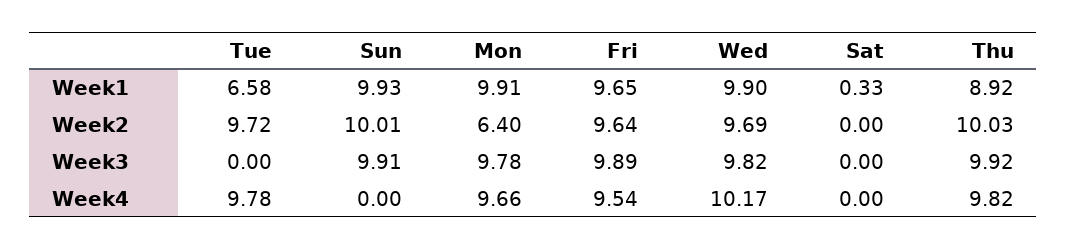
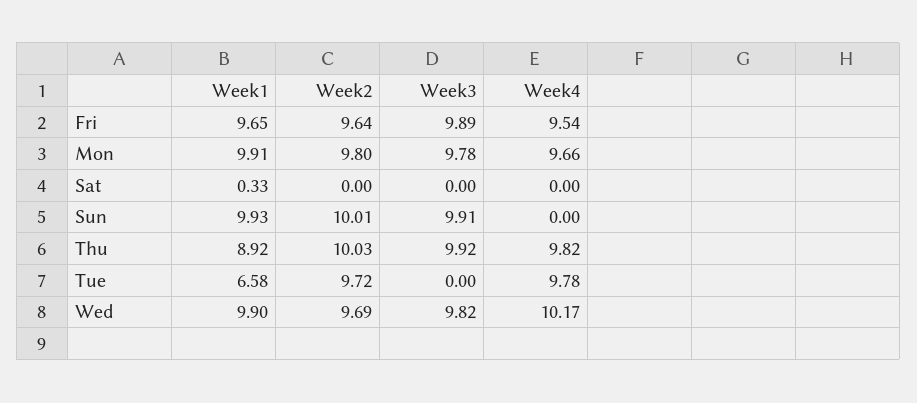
Mon, Week2: 6.4 -> 9.8

